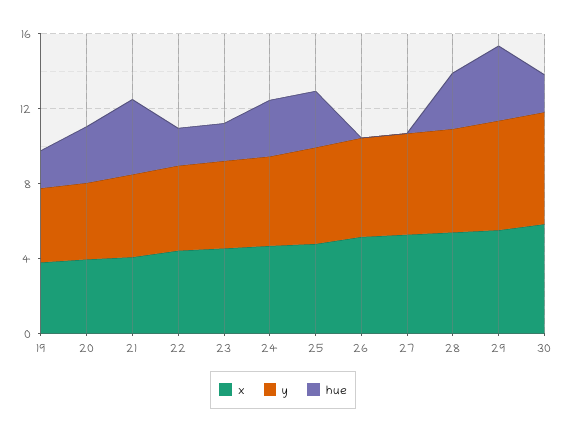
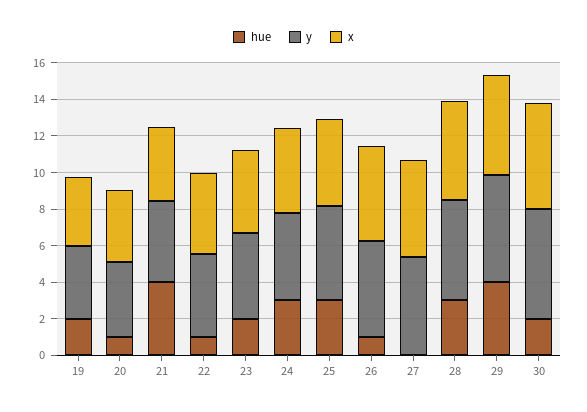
hue, 20: 3 -> 1
hue, 22: 2 -> 1
hue, 26: 0 -> 1

